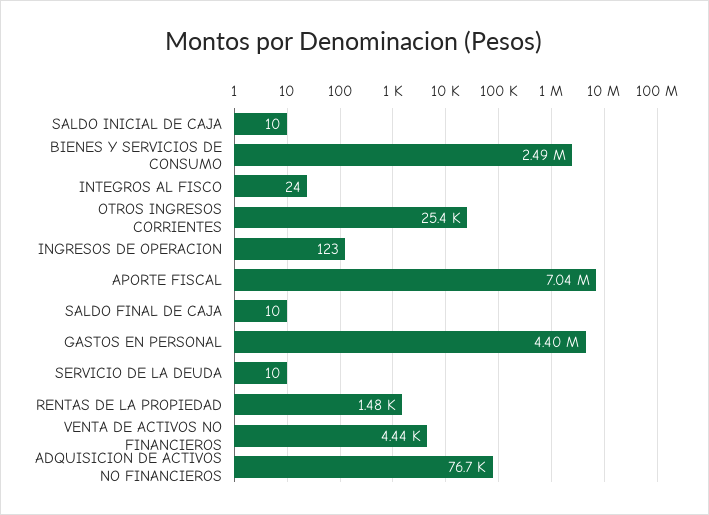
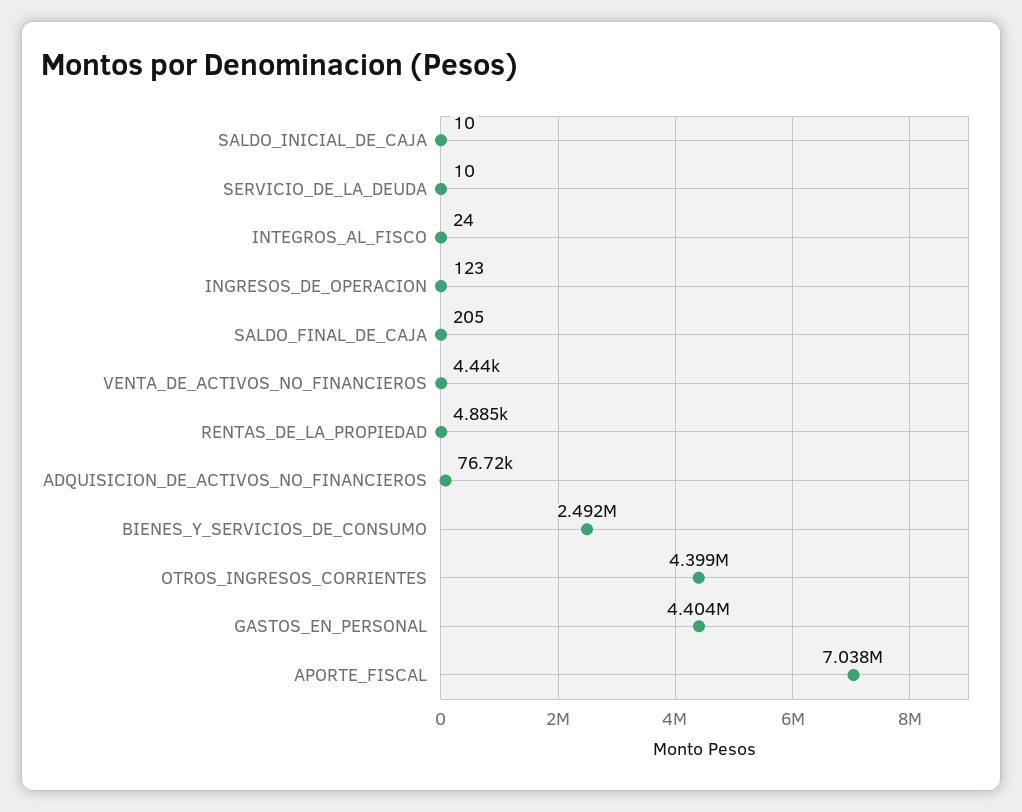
OTROS INGRESOS CORRIENTES: 25400 -> 4399000
SALDO FINAL DE CAJA: 10 -> 205
RENTAS DE LA PROPIEDAD: 1480 -> 4885

